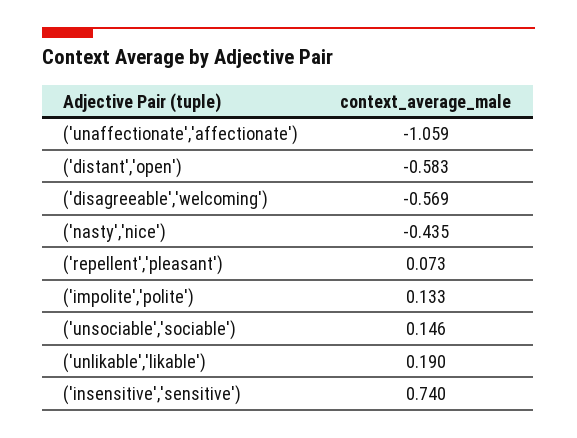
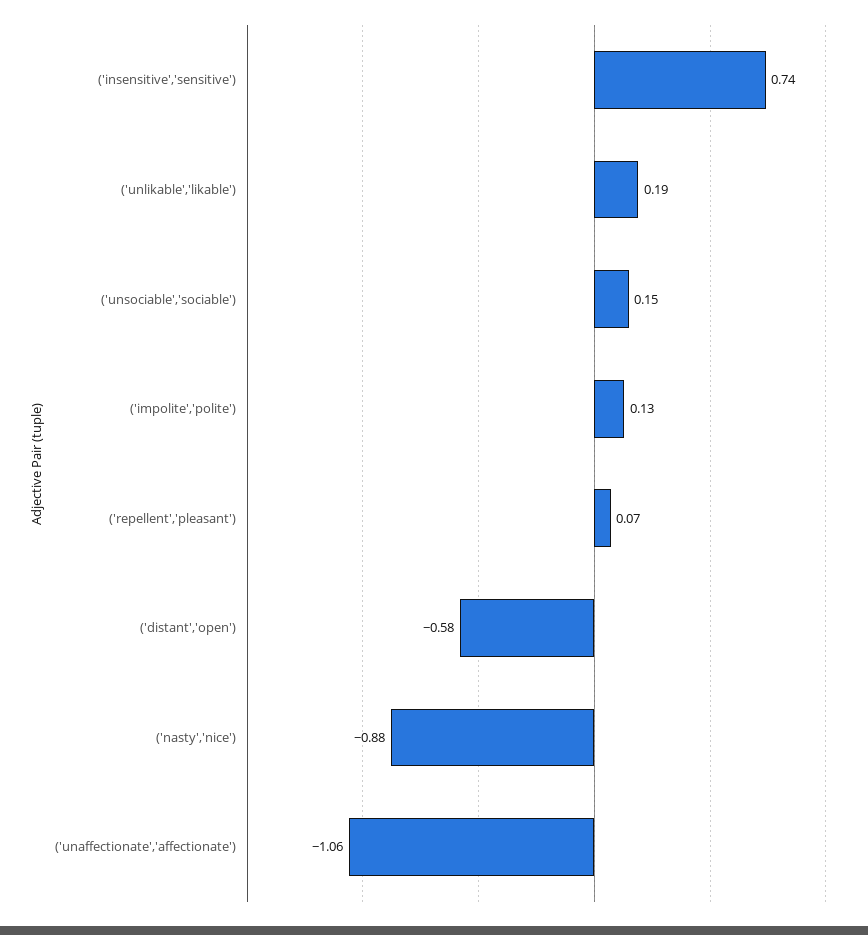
('disagreeable','welcoming'): -0.569 -> none
('nasty','nice'): -0.435 -> -0.88

